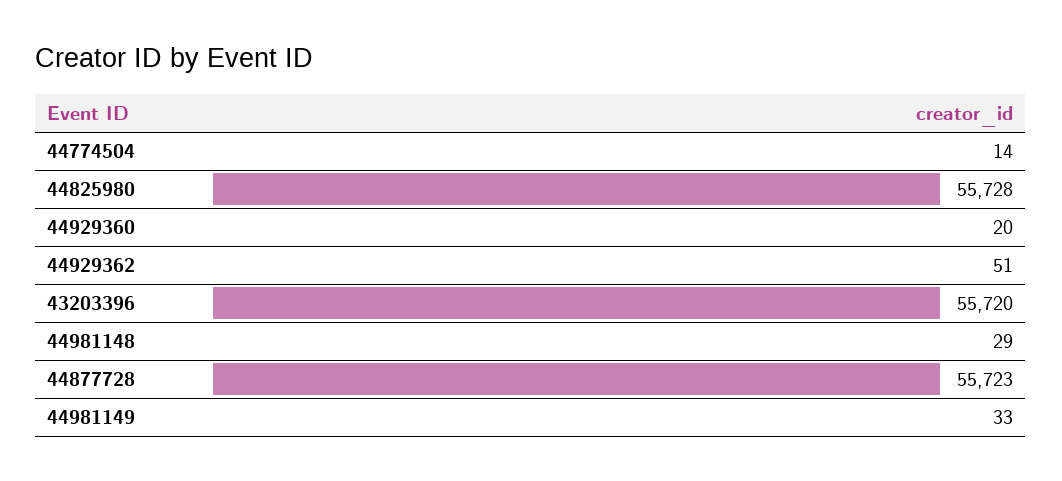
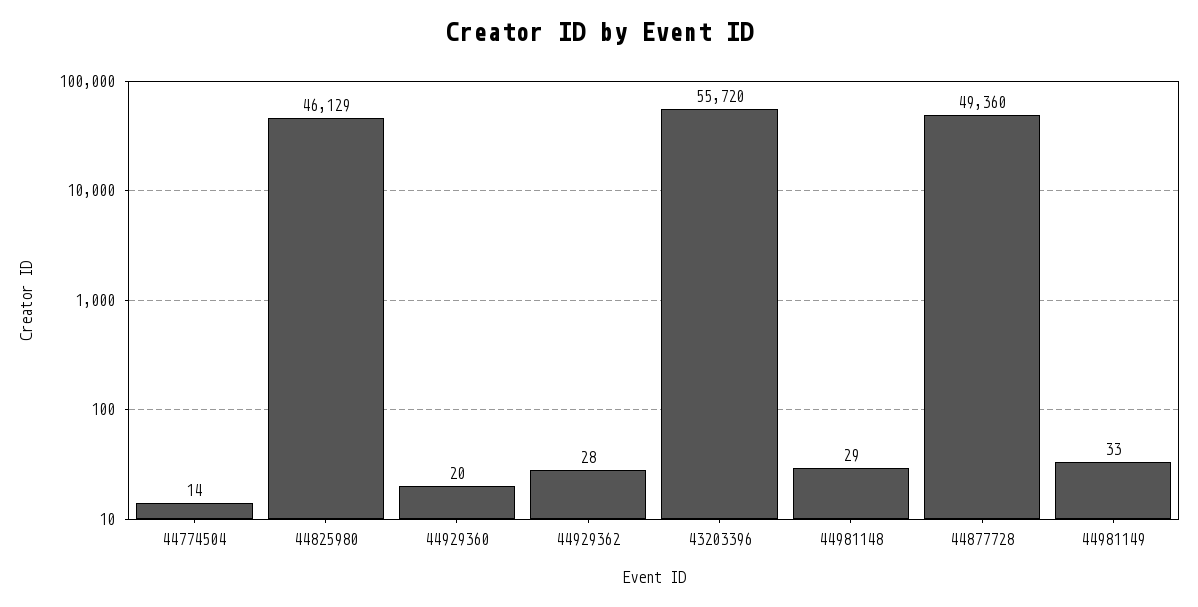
44825980: 55728 -> 46129
44929362: 51 -> 28
44877728: 55723 -> 49360

